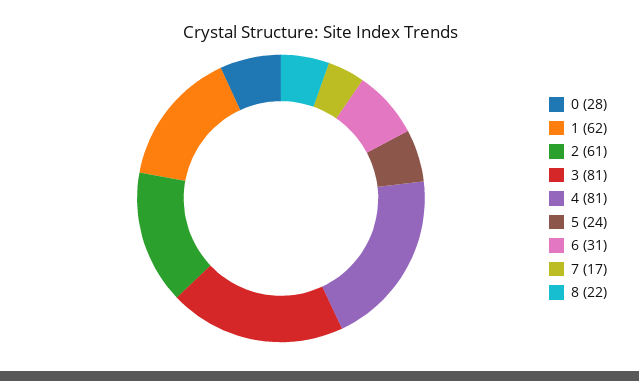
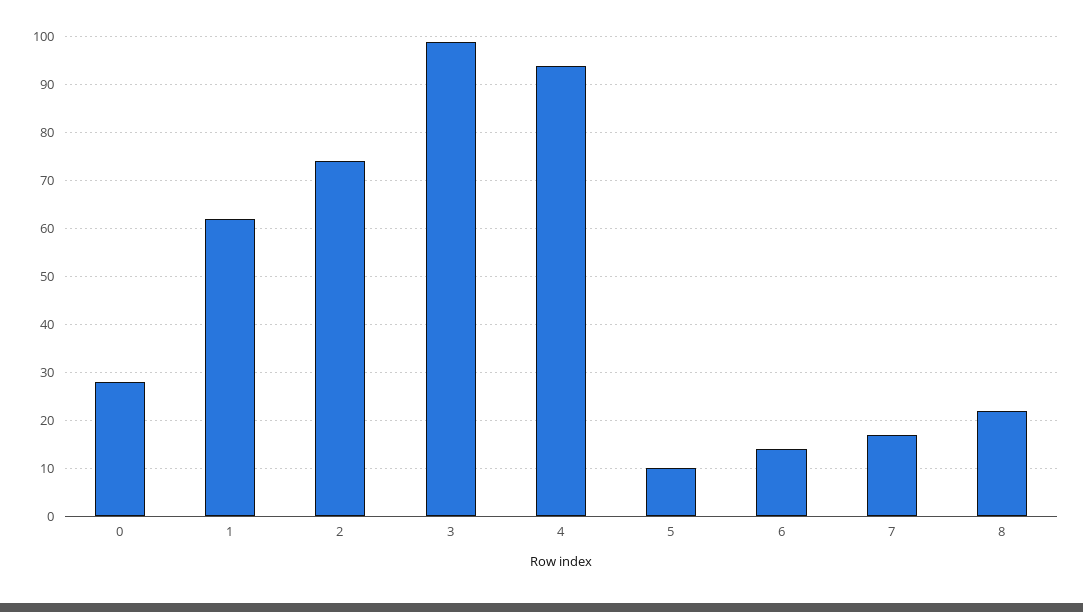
2: 61 -> 75
3: 81 -> 100
4: 81 -> 95
5: 24 -> 10
6: 31 -> 15

